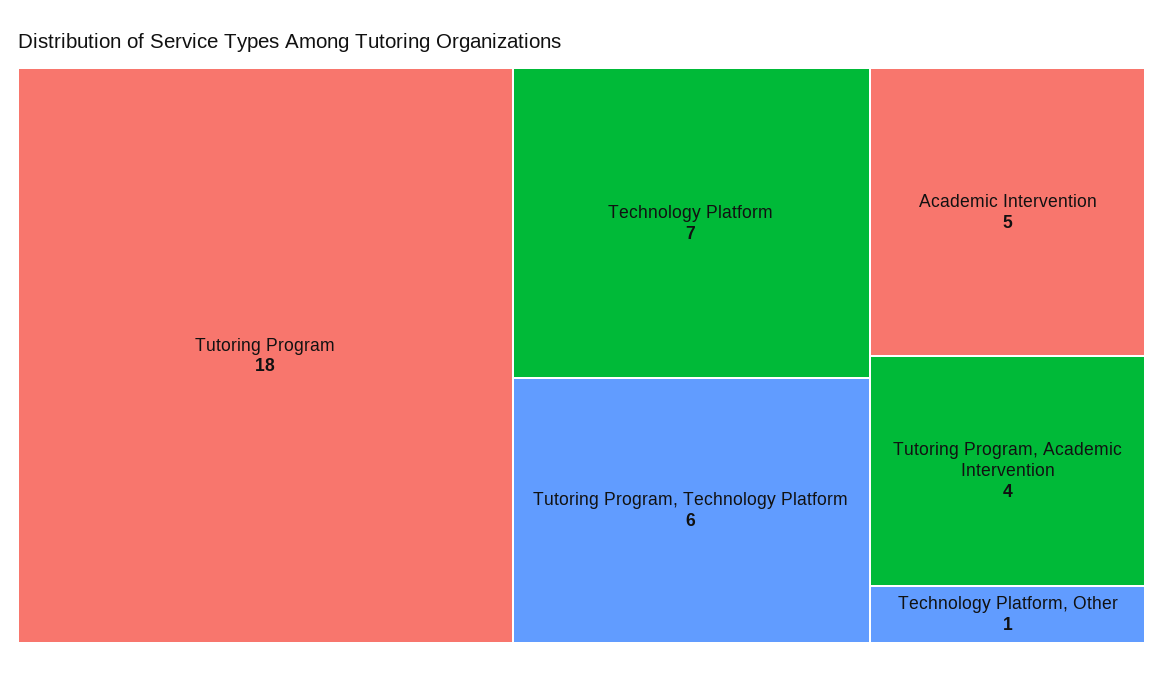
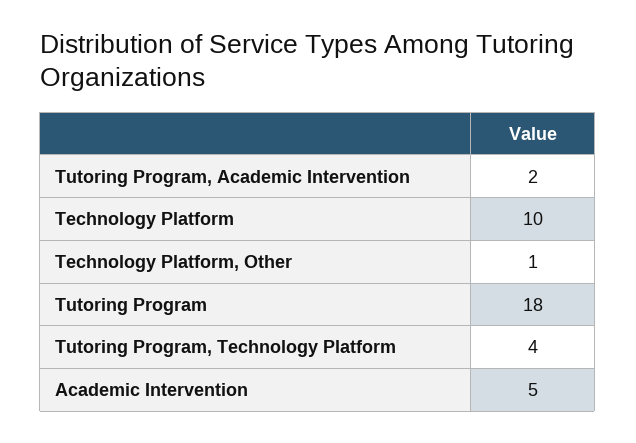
Technology Platform: 7 -> 10
Tutoring Program, Technology Platform: 6 -> 4
Tutoring Program, Academic Intervention: 4 -> 2

